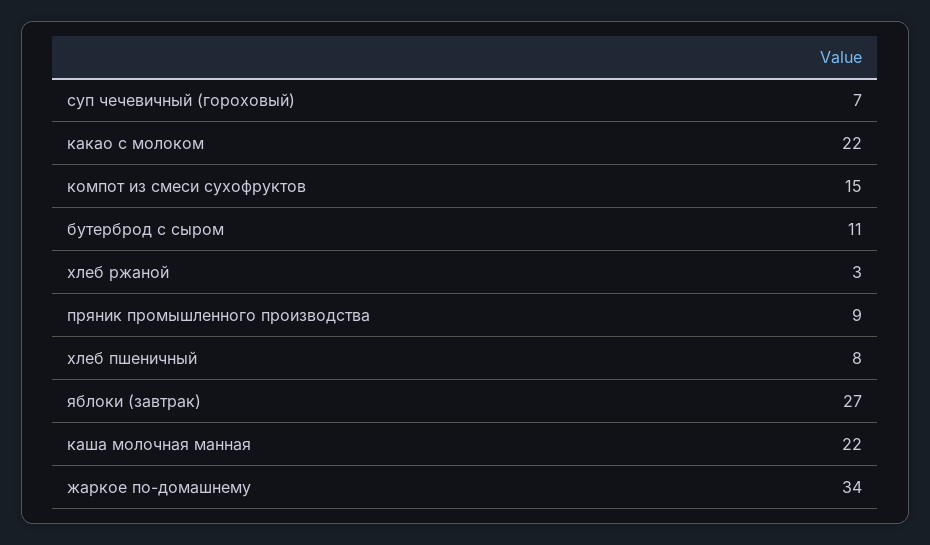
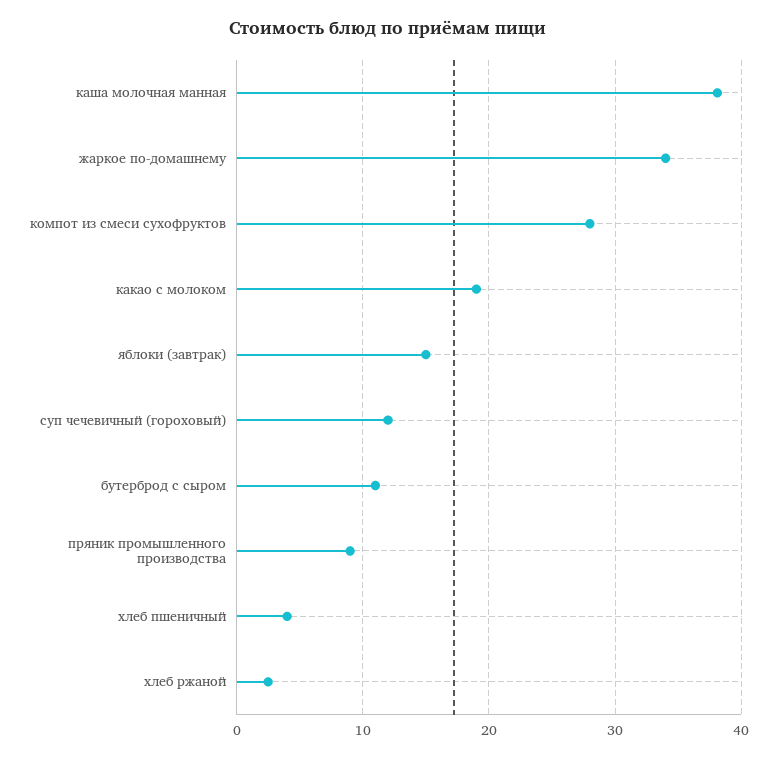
суп чечевичный (гороховый): 7 -> 12
какао с молоком: 22 -> 19
компот из смеси сухофруктов: 15 -> 28
хлеб пшеничный: 8 -> 4
яблоки (завтрак): 27 -> 15
каша молочная манная: 22 -> 38

